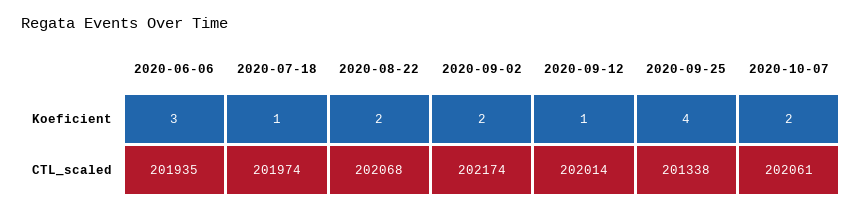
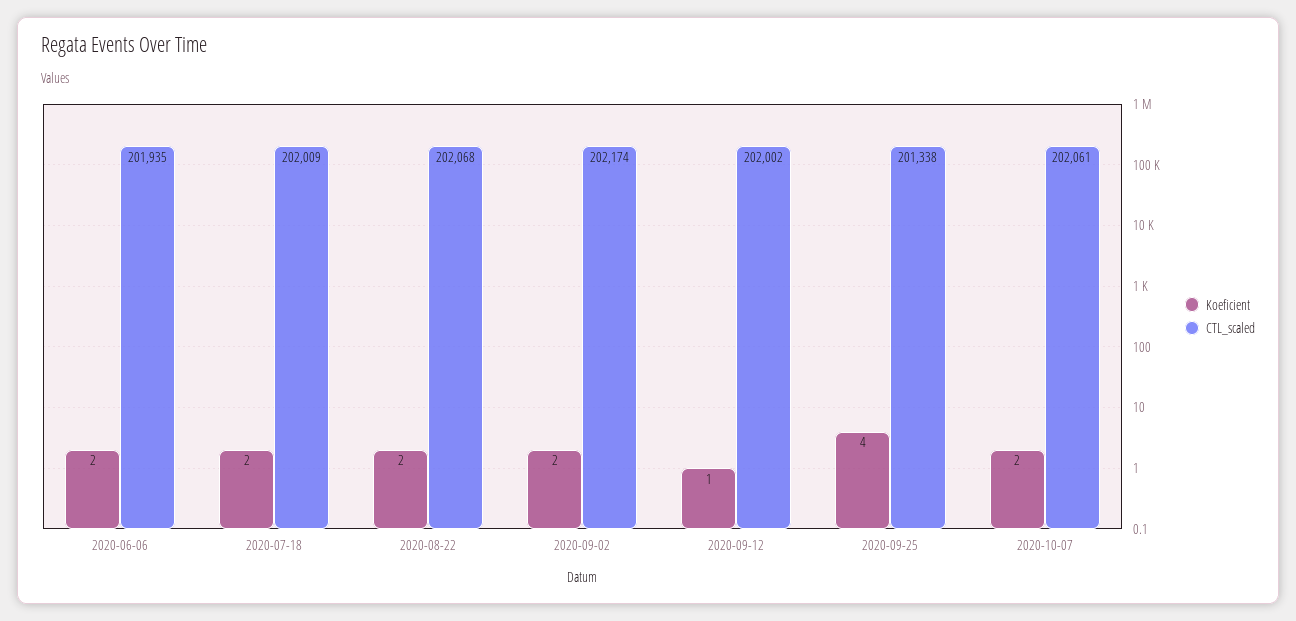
Koeficient, 2020-06-06: 3 -> 2
Koeficient, 2020-07-18: 1 -> 2
CTL_scaled, 2020-07-18: 201974 -> 202009
CTL_scaled, 2020-09-12: 202014 -> 202002

